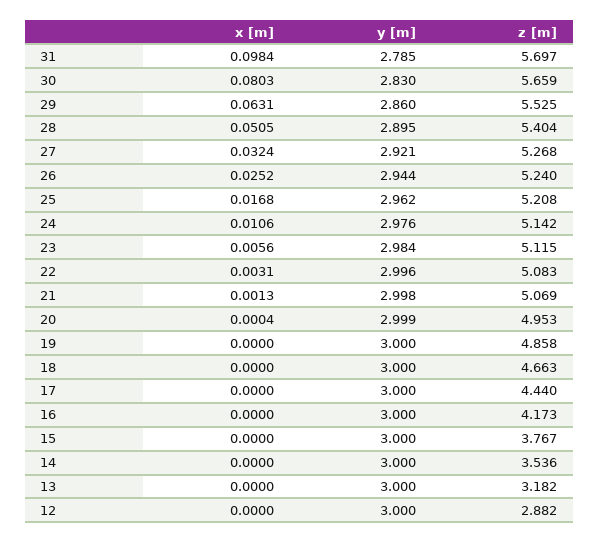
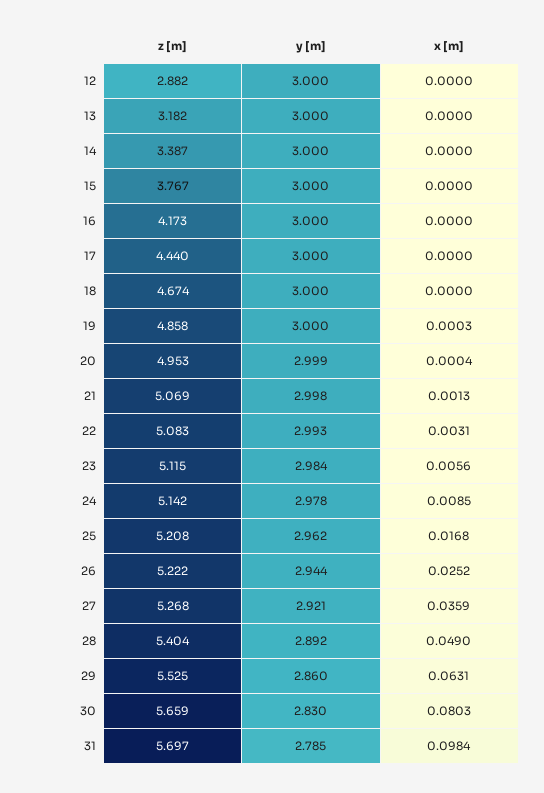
x [m], 28: 0.0505 -> 0.049
y [m], 28: 2.895 -> 2.892
x [m], 27: 0.0324 -> 0.0359
z [m], 26: 5.24 -> 5.222
x [m], 24: 0.0106 -> 0.0085
y [m], 24: 2.976 -> 2.978
y [m], 22: 2.996 -> 2.993
x [m], 19: 0 -> 0.0003
z [m], 18: 4.663 -> 4.674
z [m], 14: 3.536 -> 3.387

